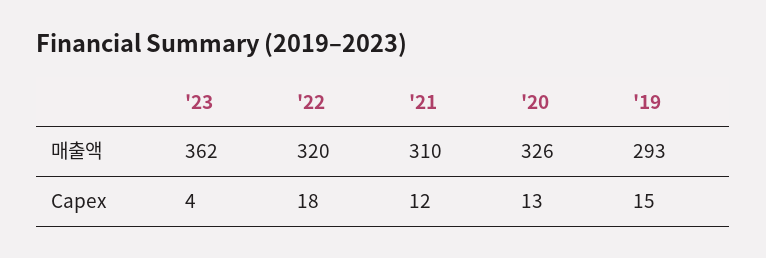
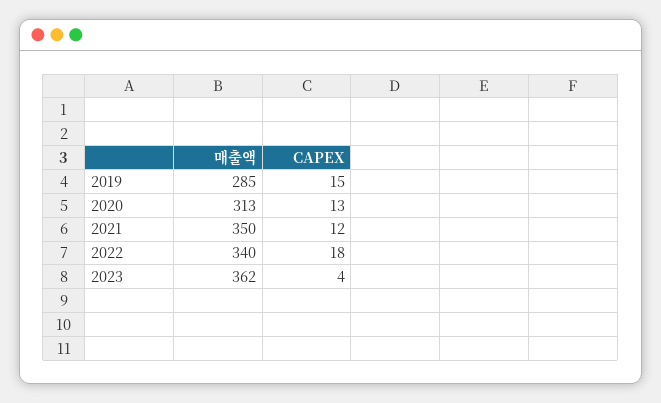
'22, 매출액: 320 -> 340
'21, 매출액: 310 -> 350
'20, 매출액: 326 -> 313
'19, 매출액: 293 -> 285

